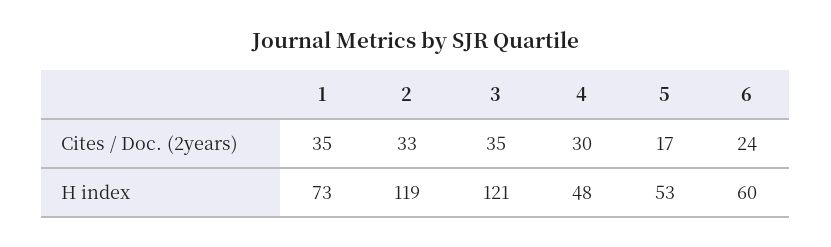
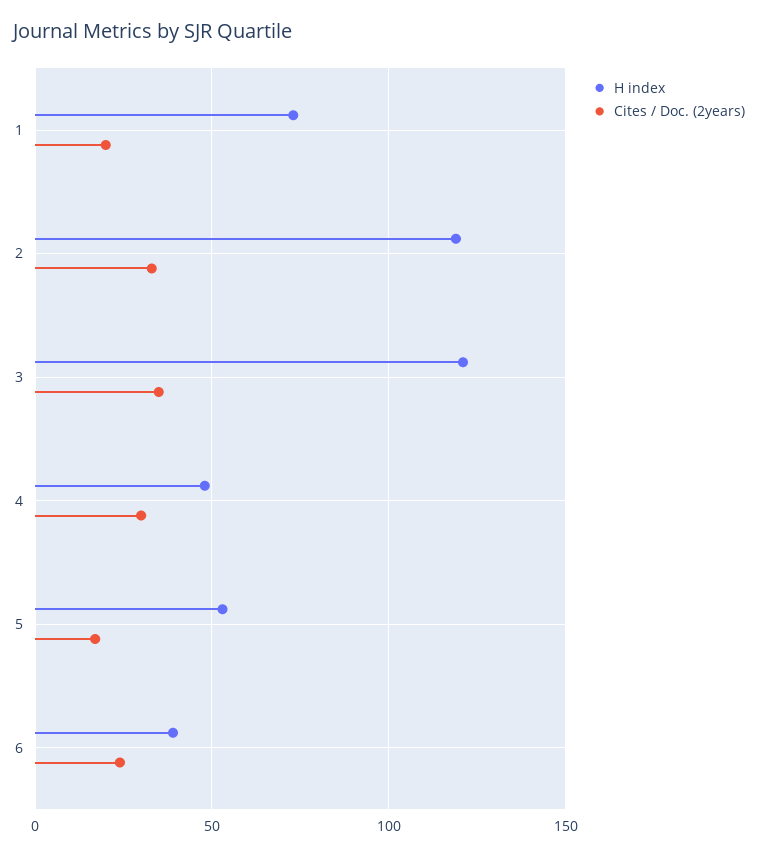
Cites / Doc. (2years), 1: 35 -> 20
H index, 6: 60 -> 40

